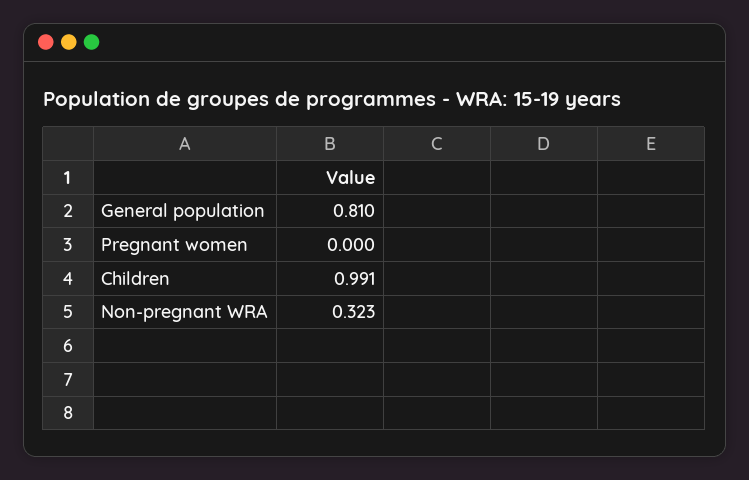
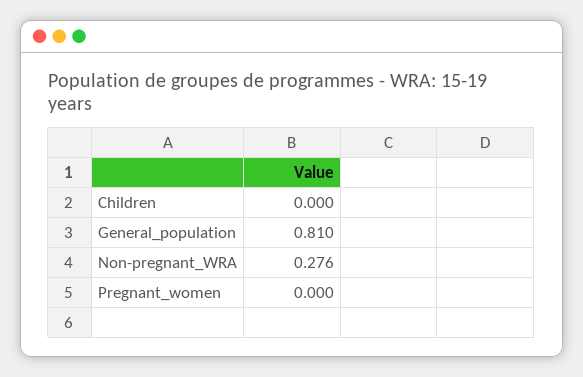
Children: 0.991 -> 0
Non-pregnant WRA: 0.323 -> 0.276

